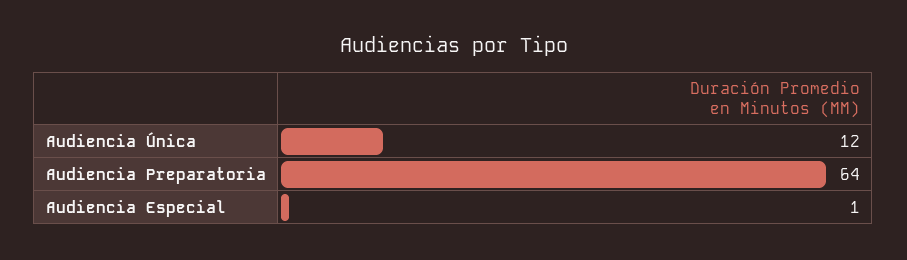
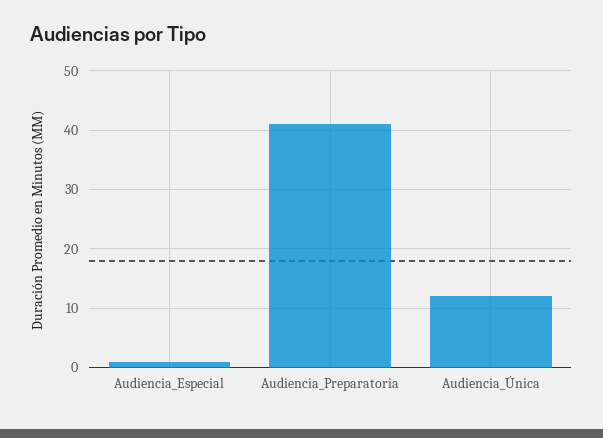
Audiencia Preparatoria: 64 -> 40

